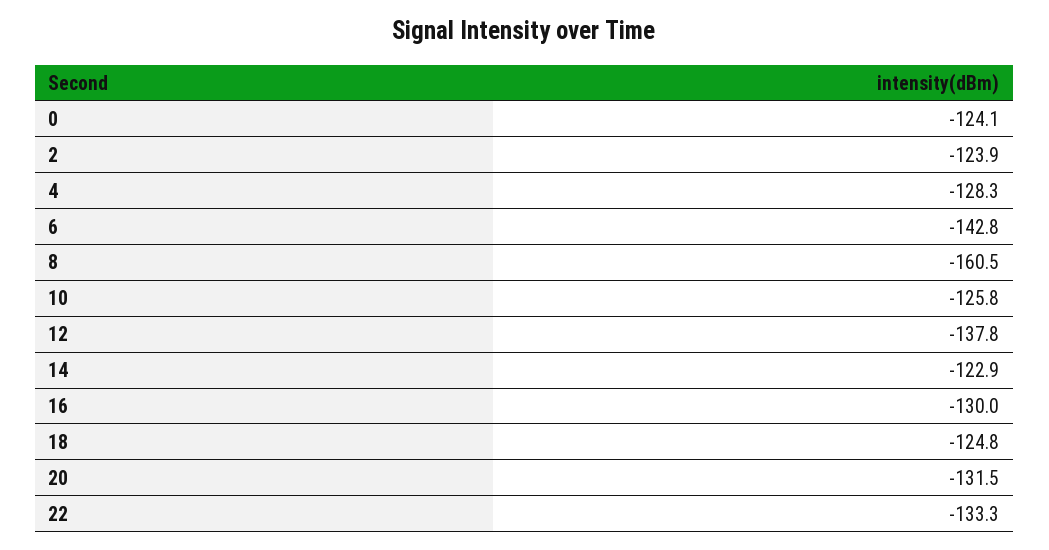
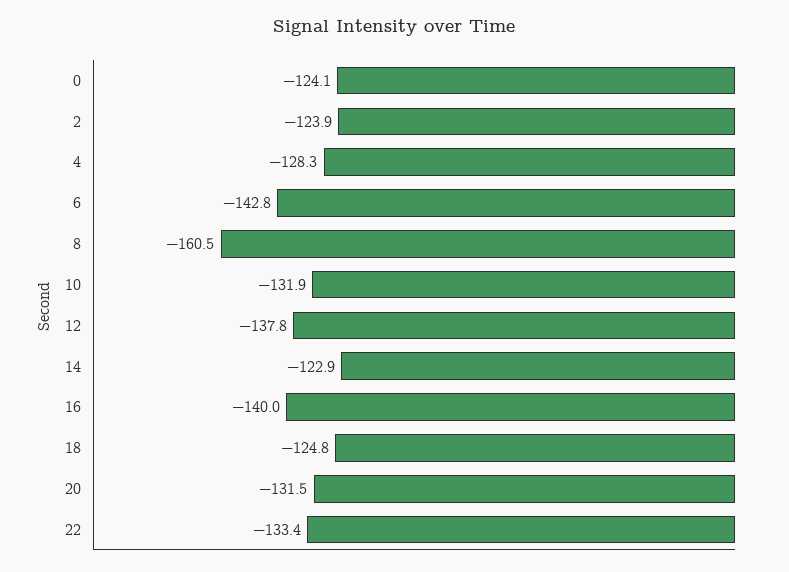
10: -125.8 -> -131.9
16: -130 -> -140
22: -133.3 -> -133.4

